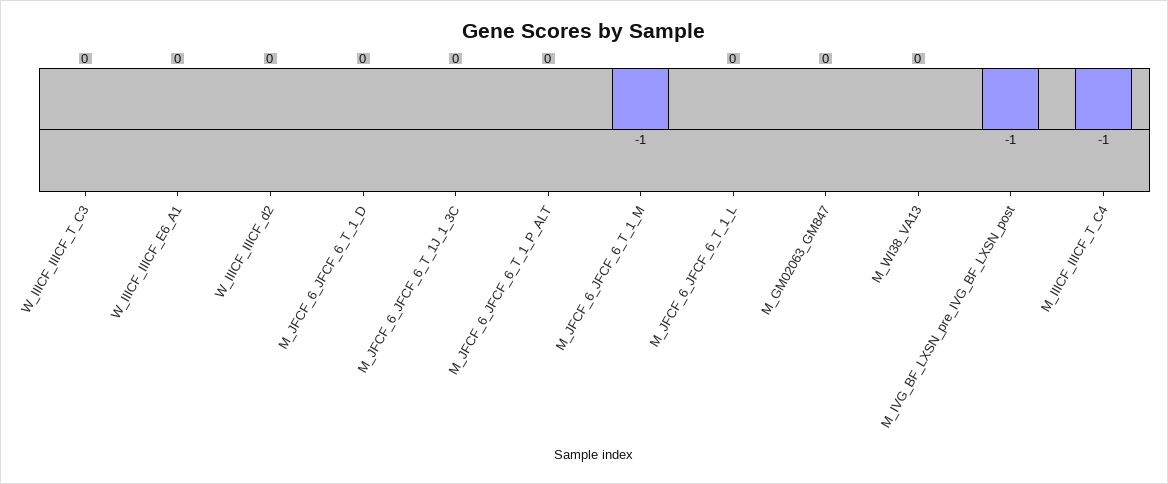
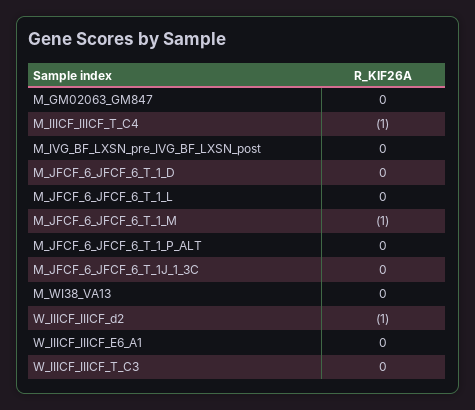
W_IIICF_IIICF_d2: 0 -> -1
M_IVG_BF_LXSN_pre_IVG_BF_LXSN_post: -1 -> 0

